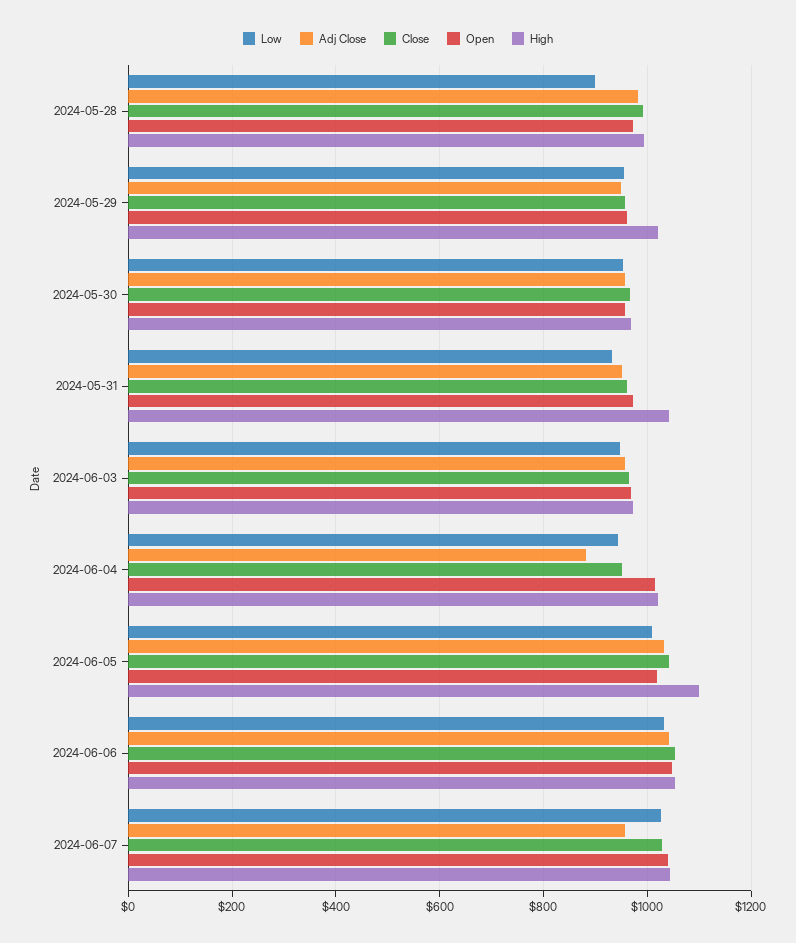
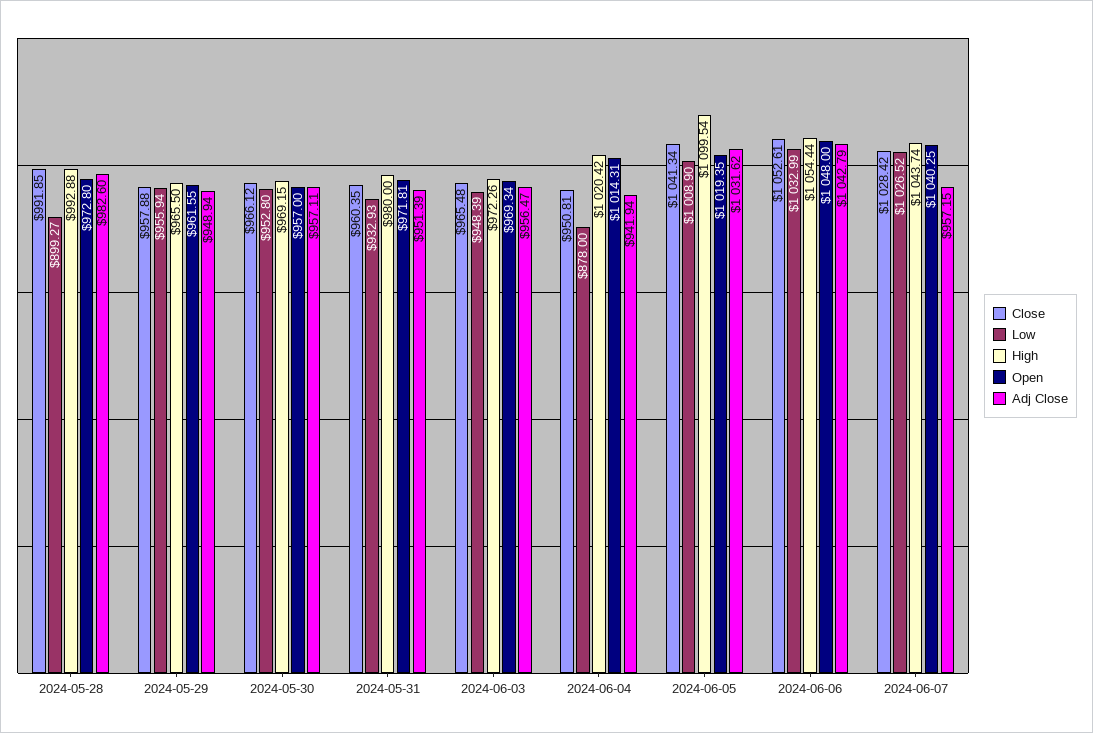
High, 2024-05-29: 1020 -> 965.5
High, 2024-05-31: 1040 -> 980
Low, 2024-06-04: 940 -> 878
Adj Close, 2024-06-04: 880 -> 941.94

